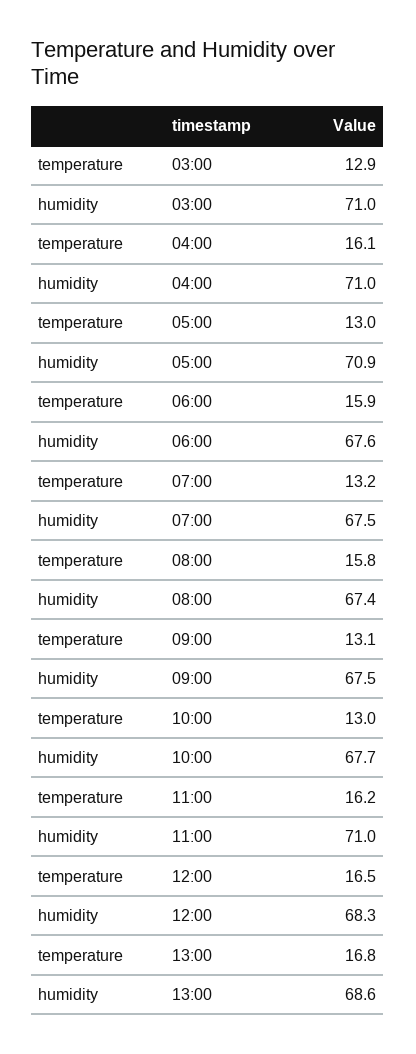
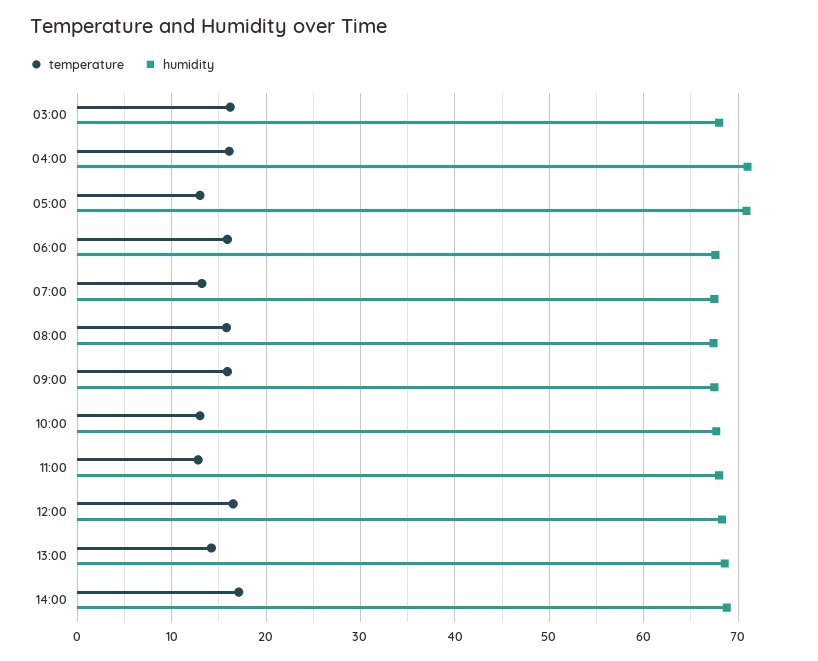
temperature, 03:00: 12.9 -> 16
humidity, 03:00: 71 -> 68
temperature, 09:00: 13.1 -> 16
temperature, 11:00: 16.2 -> 13
humidity, 11:00: 71 -> 68
temperature, 13:00: 16.8 -> 14
temperature, 14:00: none -> 17
humidity, 14:00: none -> 69

